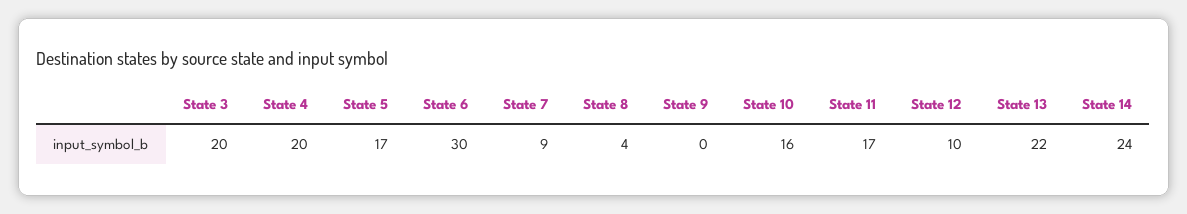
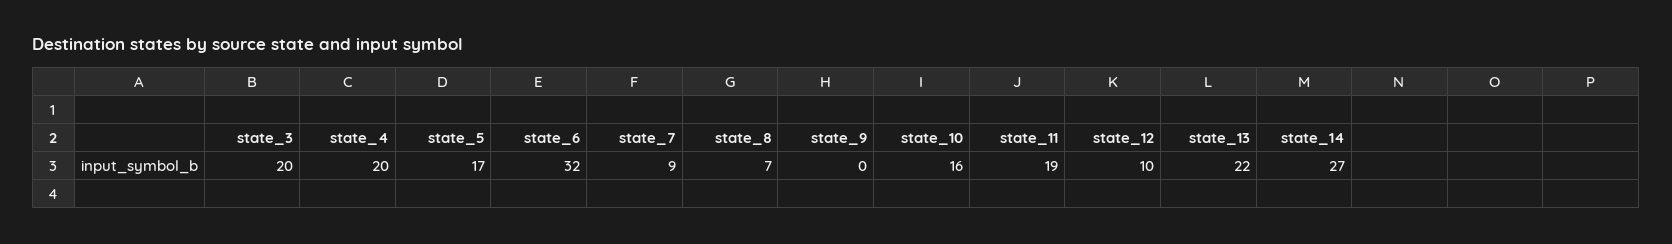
State 6: 30 -> 32
State 8: 4 -> 7
State 11: 17 -> 19
State 14: 24 -> 27

